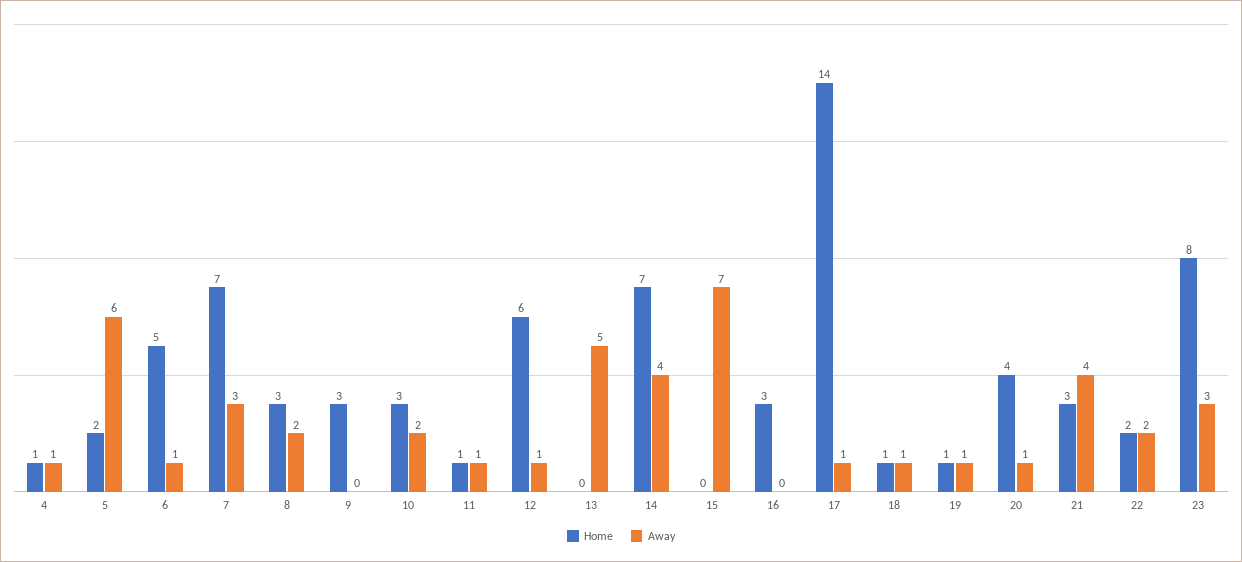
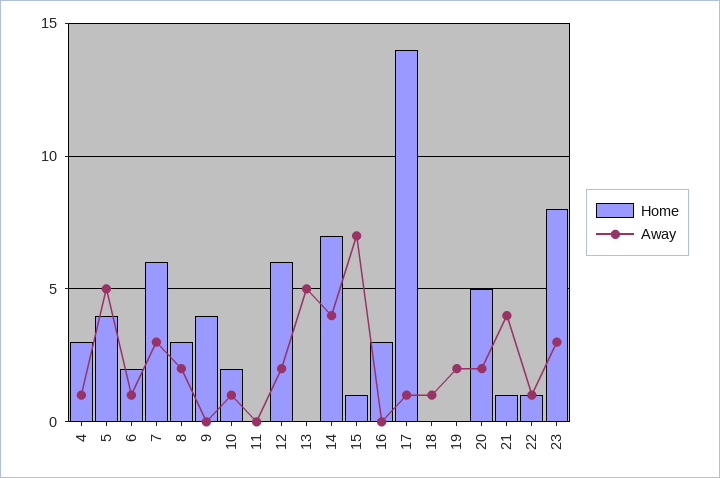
Home, 4: 1 -> 3
Home, 5: 2 -> 4
Away, 5: 6 -> 5
Home, 6: 5 -> 2
Home, 7: 7 -> 6
Home, 9: 3 -> 4
Home, 10: 3 -> 2
Away, 10: 2 -> 1
Home, 11: 1 -> 0
Away, 11: 1 -> 0
Away, 12: 1 -> 2
Home, 15: 0 -> 1
Home, 18: 1 -> 0
Home, 19: 1 -> 0
Away, 19: 1 -> 2
Home, 20: 4 -> 5
Away, 20: 1 -> 2
Home, 21: 3 -> 1
Home, 22: 2 -> 1
Away, 22: 2 -> 1

